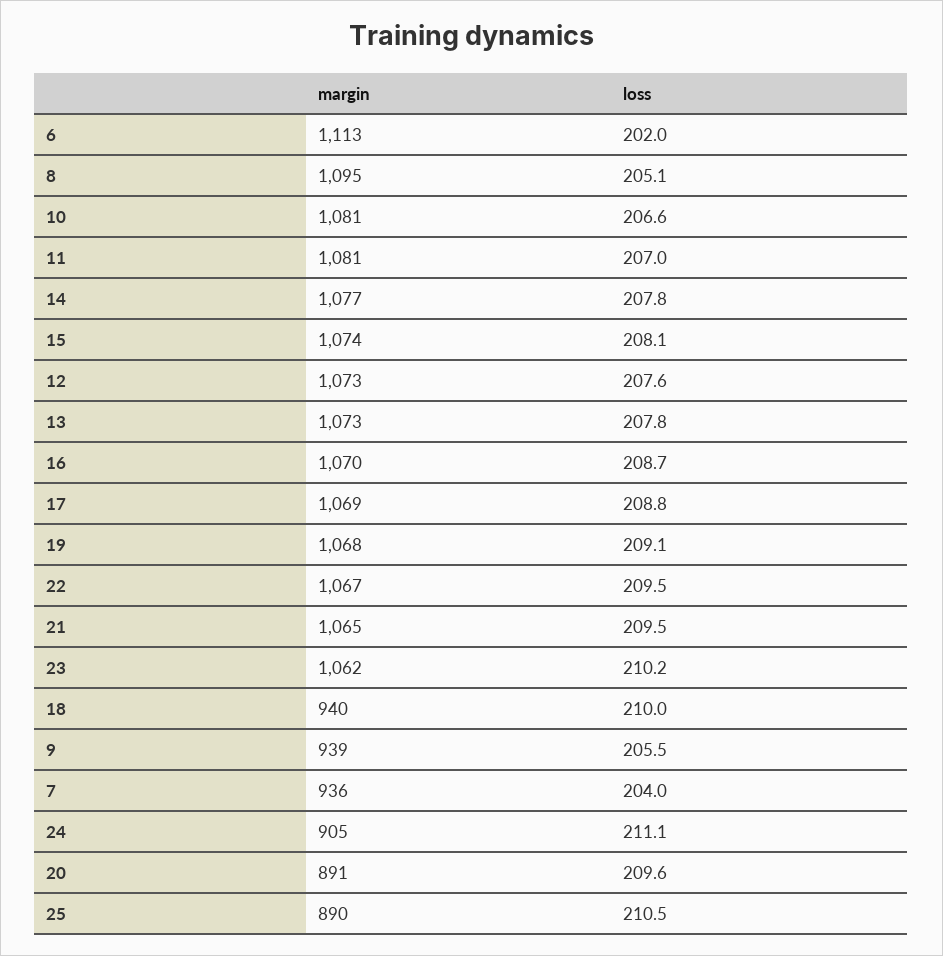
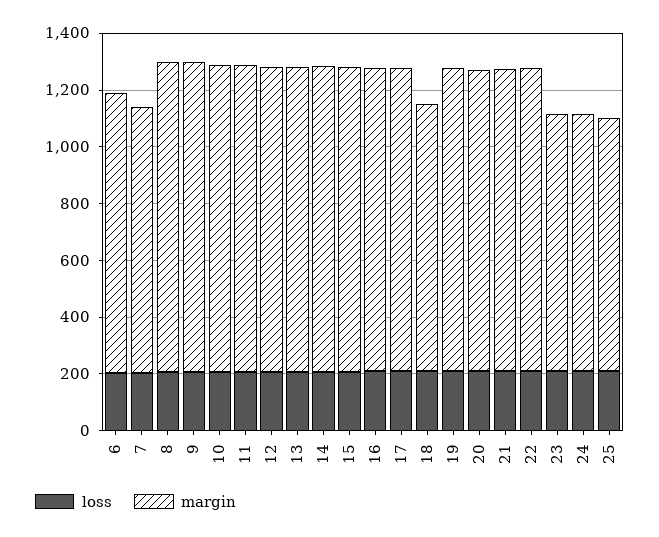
margin, 6: 1113 -> 1000
margin, 23: 1062 -> 900
margin, 9: 939 -> 1100
margin, 20: 891 -> 1050

